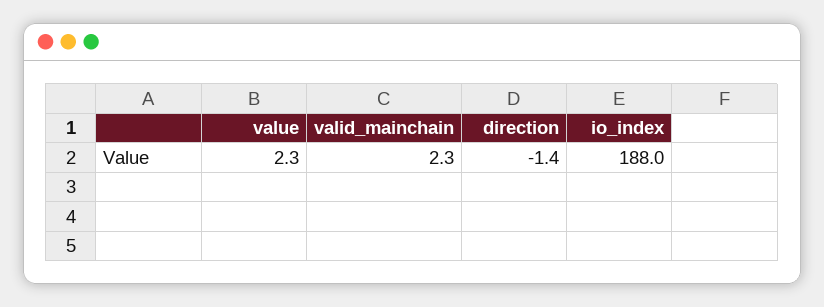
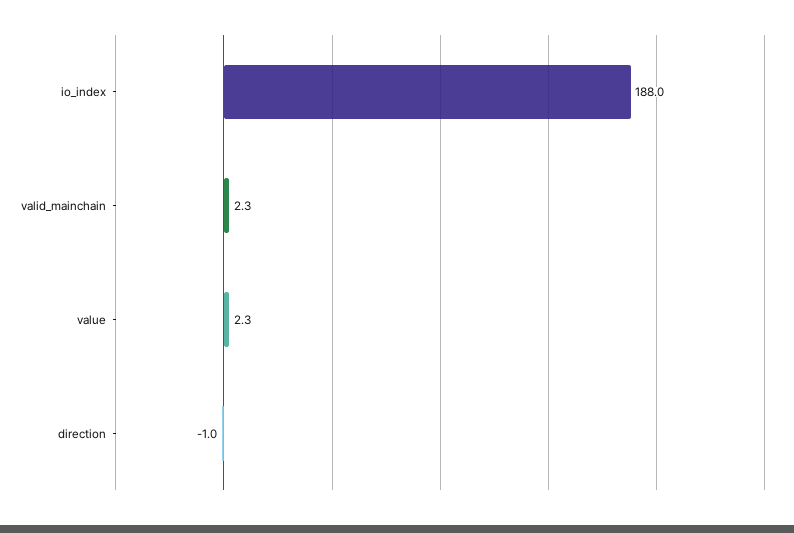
direction: -1.4 -> -1

